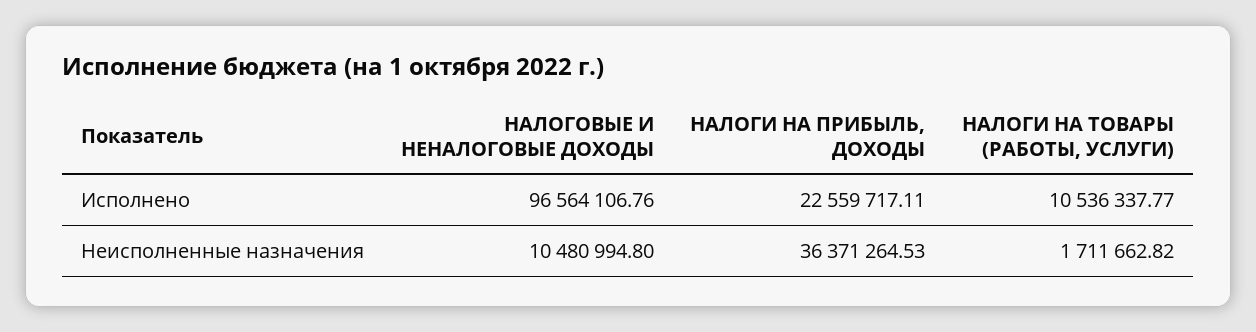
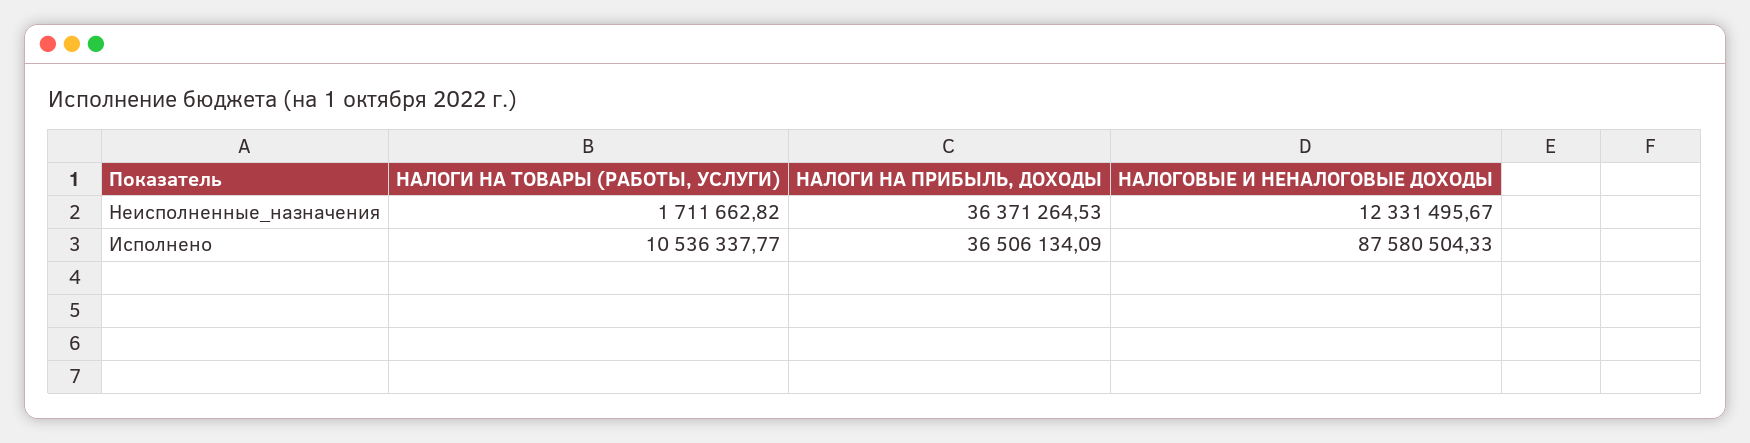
НАЛОГОВЫЕ И НЕНАЛОГОВЫЕ ДОХОДЫ, Исполнено: 96564106.76 -> 87580504.33
НАЛОГИ НА ПРИБЫЛЬ, ДОХОДЫ, Исполнено: 22559717.11 -> 36506134.09
НАЛОГОВЫЕ И НЕНАЛОГОВЫЕ ДОХОДЫ, Неисполненные назначения: 10480994.8 -> 12331495.67

